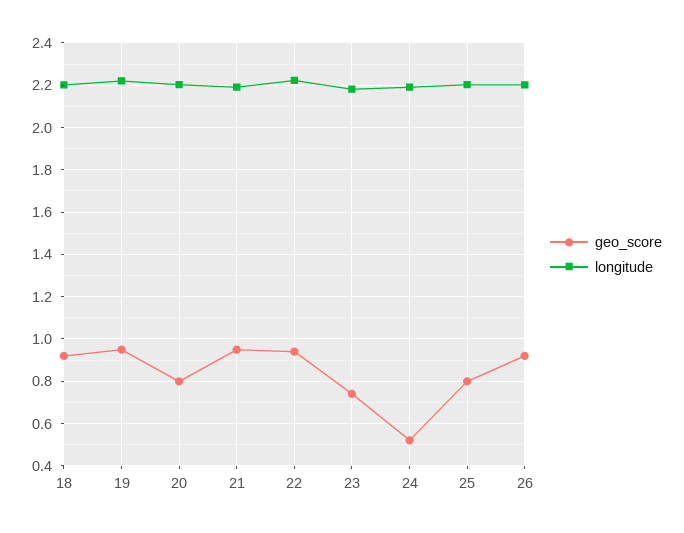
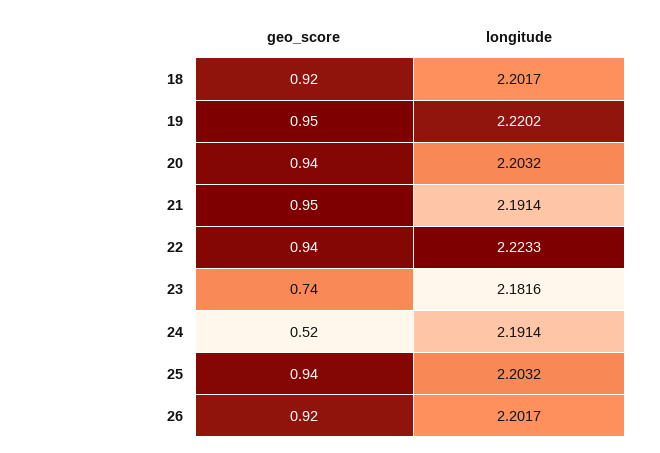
geo_score, 20: 0.8 -> 0.94
geo_score, 25: 0.8 -> 0.94

